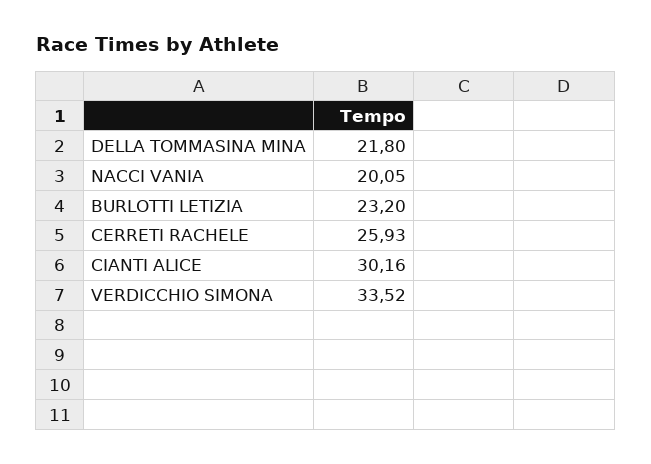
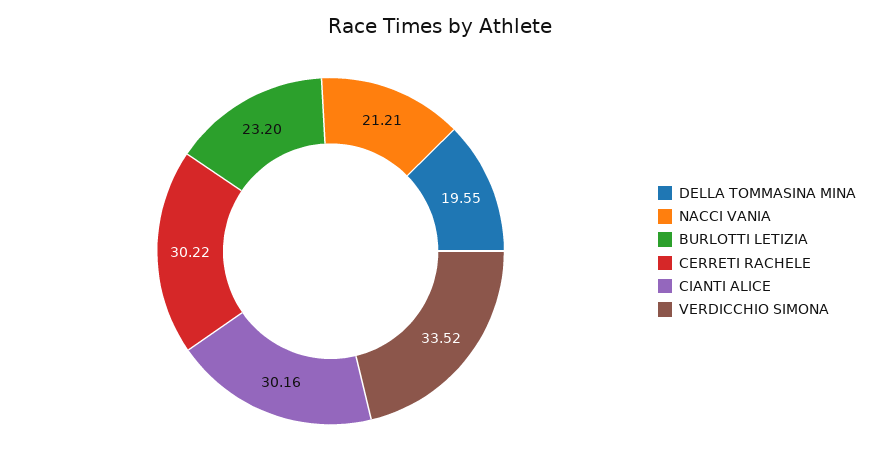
DELLA TOMMASINA MINA: 21.8 -> 19.55
NACCI VANIA: 20.05 -> 21.21
CERRETI RACHELE: 25.93 -> 30.22

